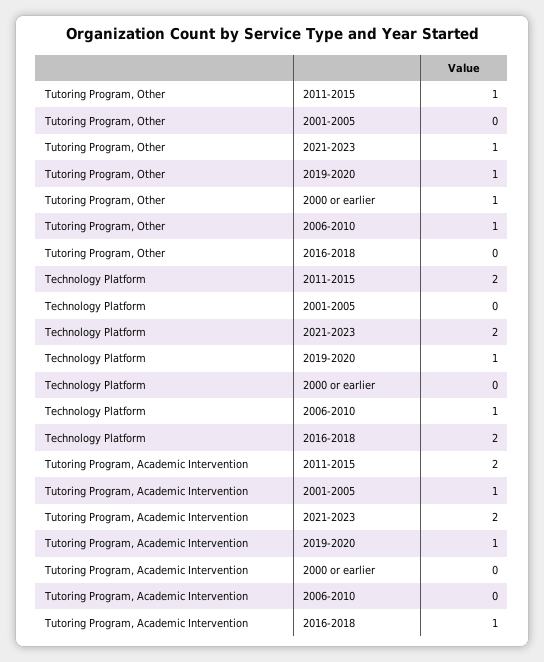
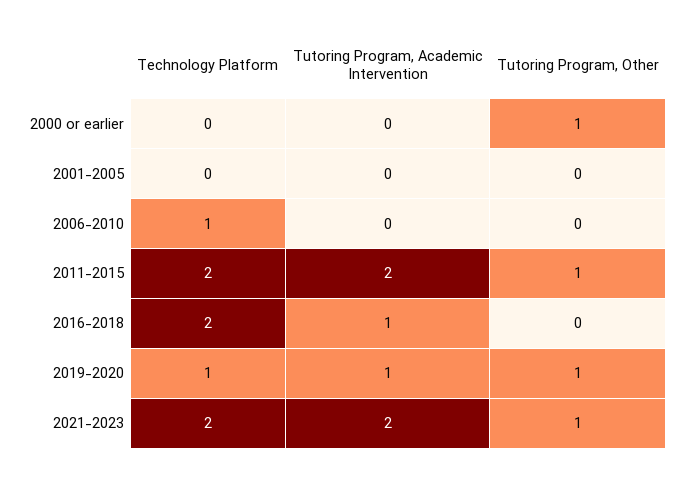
Tutoring Program, Other, 2006-2010: 1 -> 0
Tutoring Program, Academic Intervention, 2001-2005: 1 -> 0

